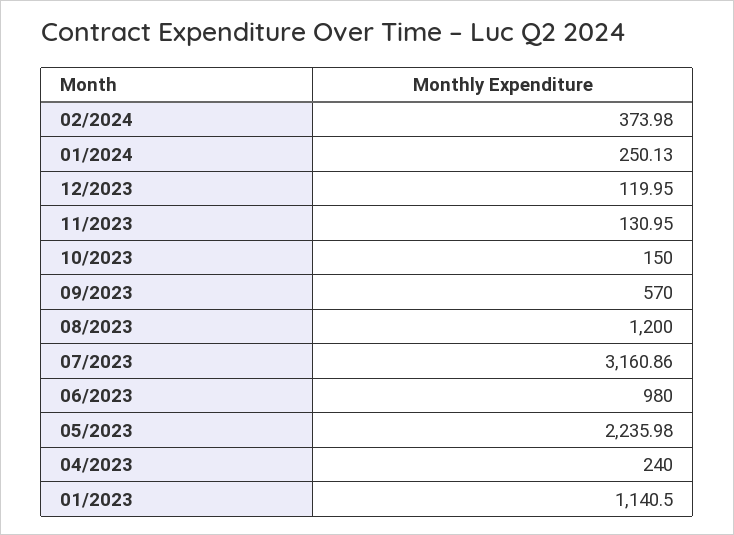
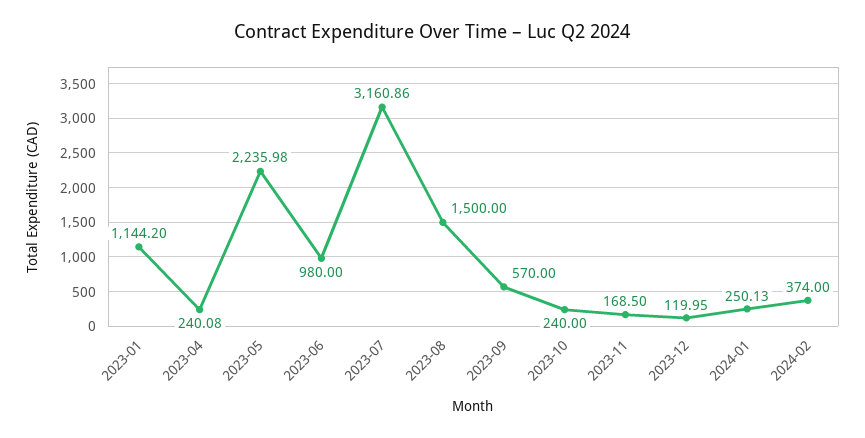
02/2024: 373.98 -> 374
11/2023: 130.95 -> 168.5
10/2023: 150 -> 240
08/2023: 1200 -> 1500
04/2023: 240 -> 240.08
01/2023: 1140.5 -> 1144.2

